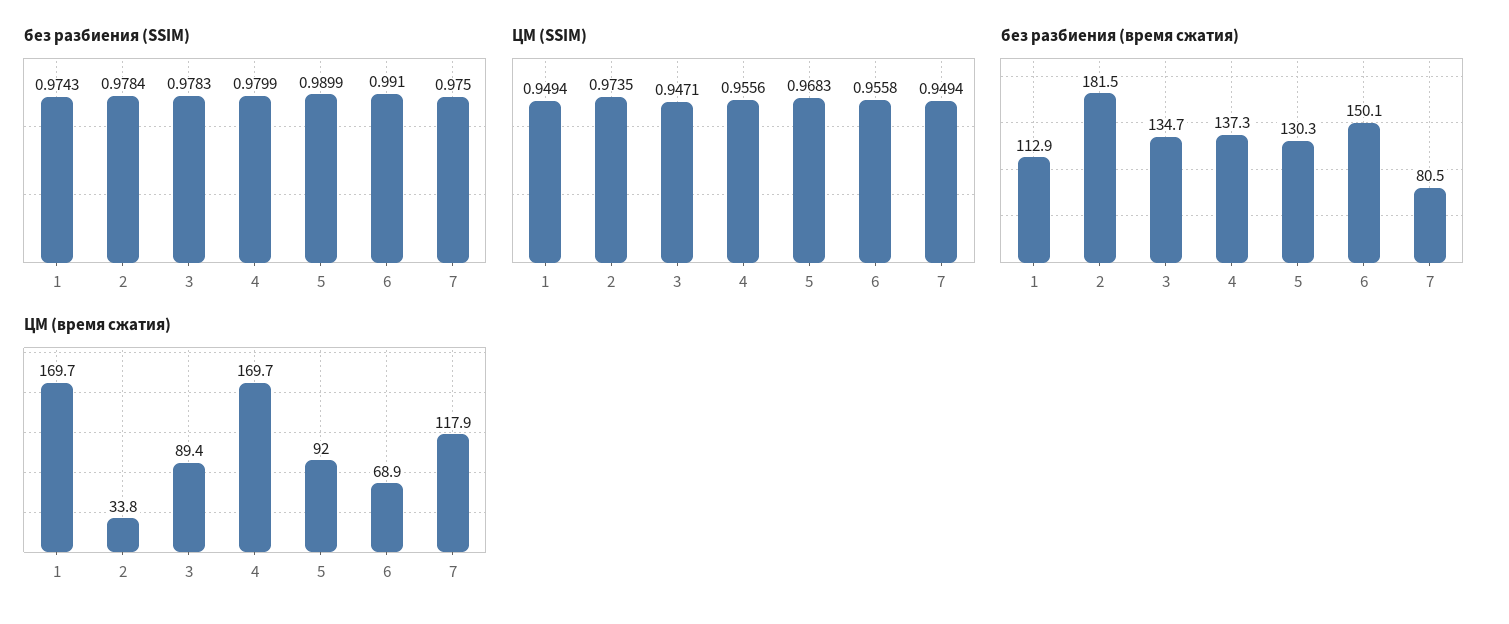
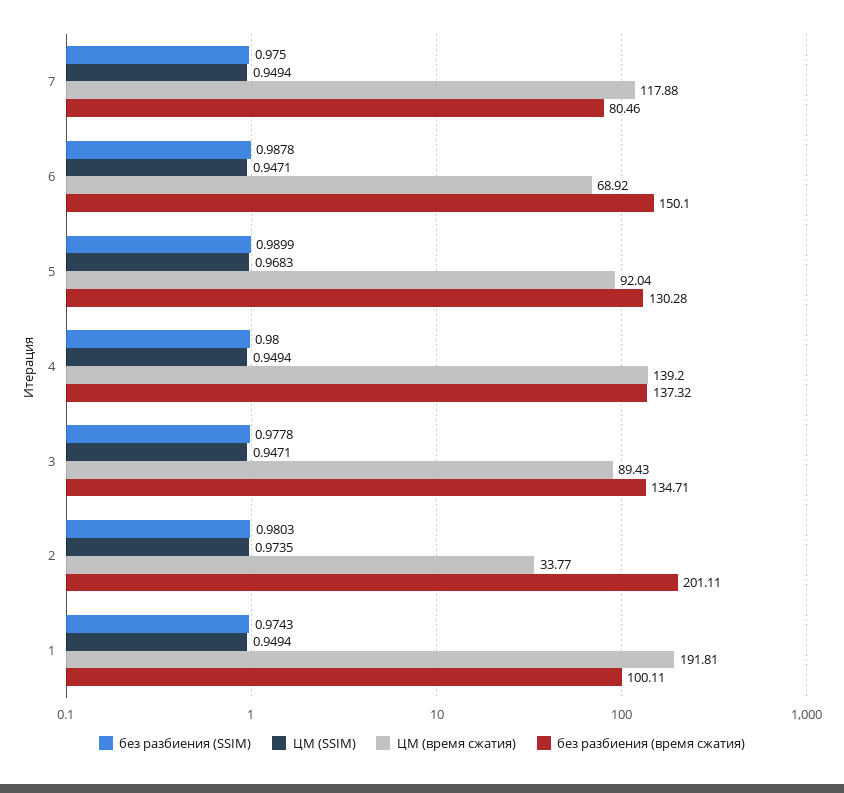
без разбиения (SSIM), 2: 0.9784 -> 0.9803
без разбиения (SSIM), 3: 0.9783 -> 0.9778
без разбиения (SSIM), 4: 0.9799 -> 0.98
без разбиения (SSIM), 6: 0.991 -> 0.9878
ЦМ (SSIM), 4: 0.9556 -> 0.9494
ЦМ (SSIM), 6: 0.9558 -> 0.9471
без разбиения (время сжатия), 1: 112.9 -> 100.11
без разбиения (время сжатия), 2: 181.5 -> 201.11
ЦМ (время сжатия), 1: 169.7 -> 191.81
ЦМ (время сжатия), 4: 169.7 -> 139.2

